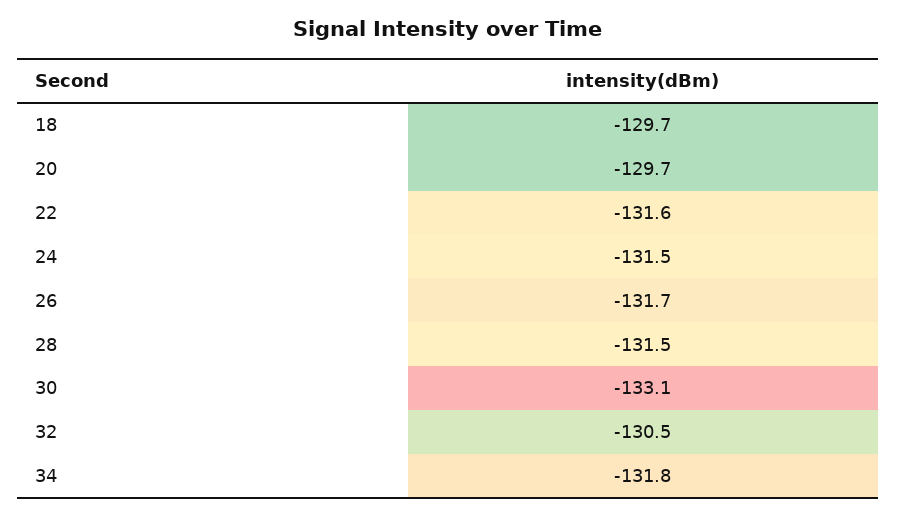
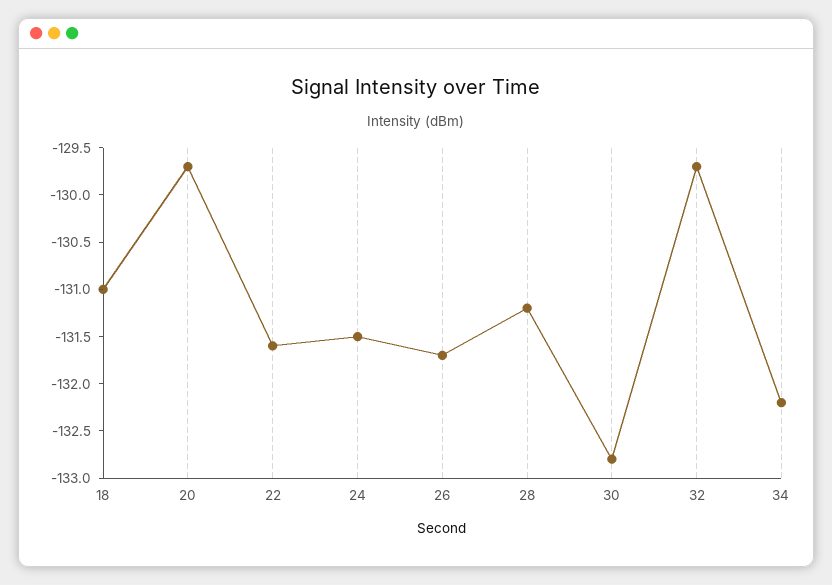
18: -129.7 -> -131
28: -131.5 -> -131.2
30: -133.1 -> -132.8
32: -130.5 -> -129.7
34: -131.8 -> -132.2

